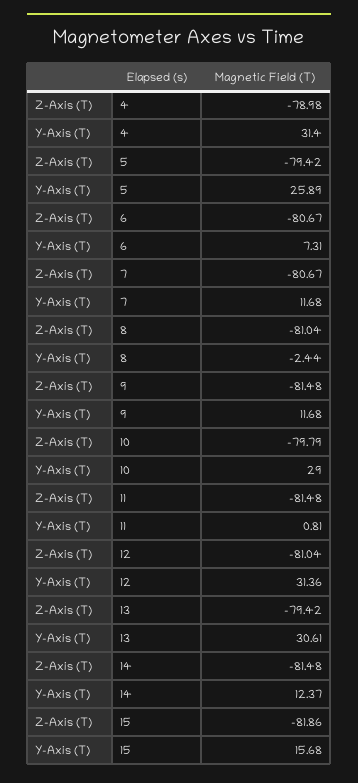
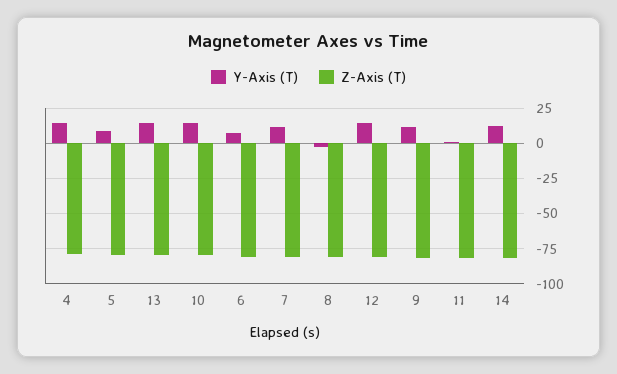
Y-Axis (T), 4: 31.4 -> 15
Y-Axis (T), 5: 25.89 -> 10
Y-Axis (T), 10: 29 -> 15
Y-Axis (T), 12: 31.36 -> 15
Y-Axis (T), 13: 30.61 -> 15
Z-Axis (T), 15: -81.86 -> none
Y-Axis (T), 15: 15.68 -> none

